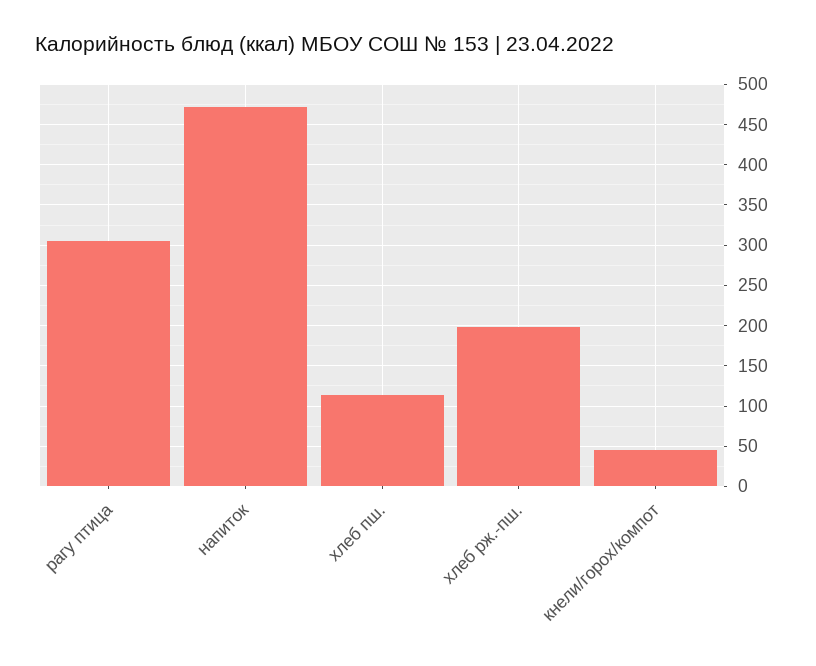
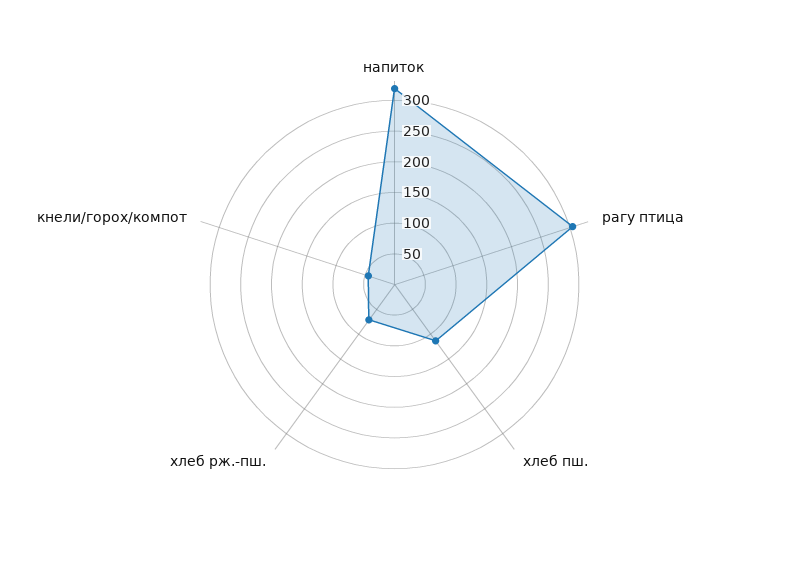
напиток: 470 -> 325
хлеб рж.-пш.: 200 -> 75

